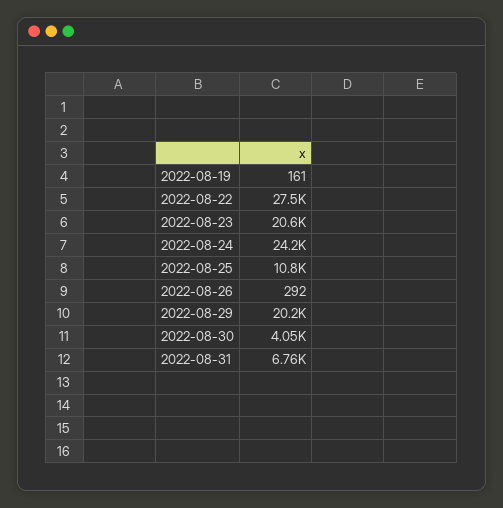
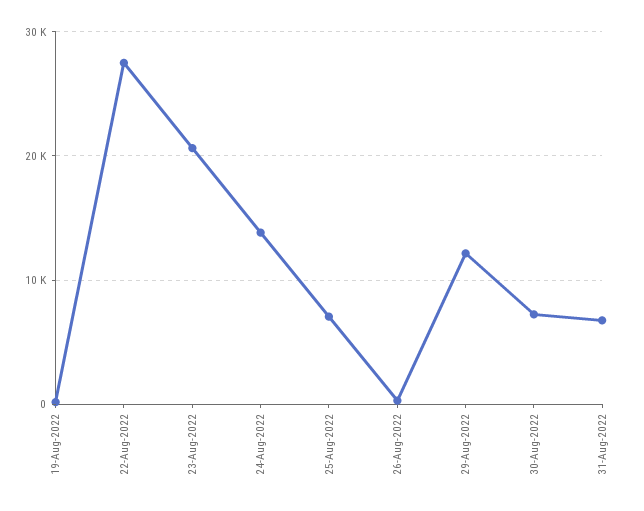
2022-08-24: 24200 -> 14000
2022-08-25: 10800 -> 7000
2022-08-29: 20200 -> 12000
2022-08-30: 4050 -> 7000

